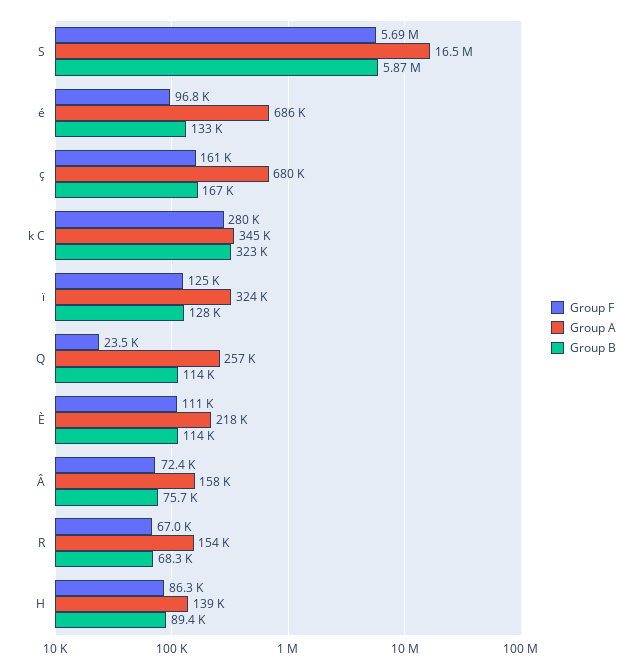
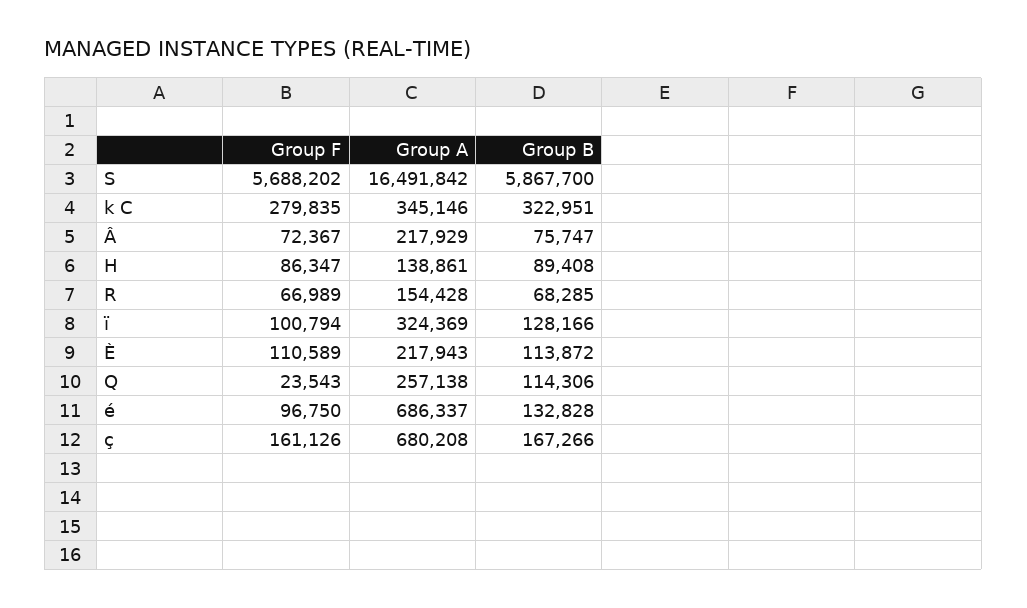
Group F, ï: 125000 -> 100794
Group A, Â: 158000 -> 217929

